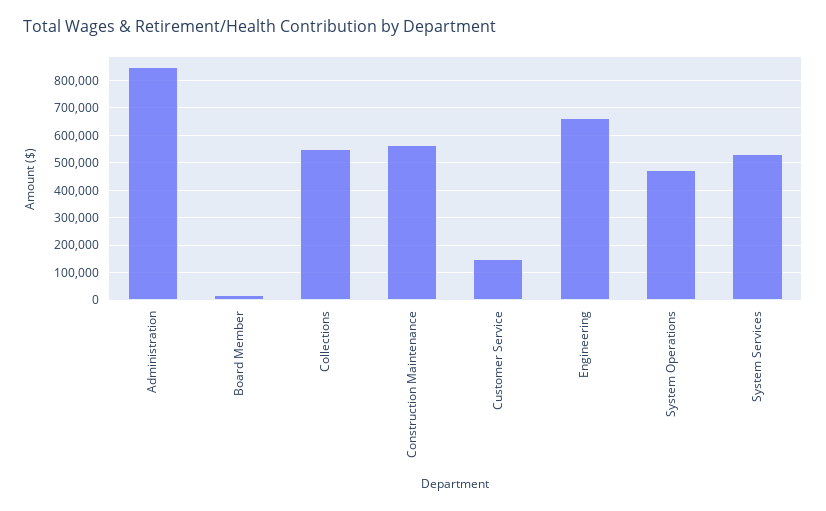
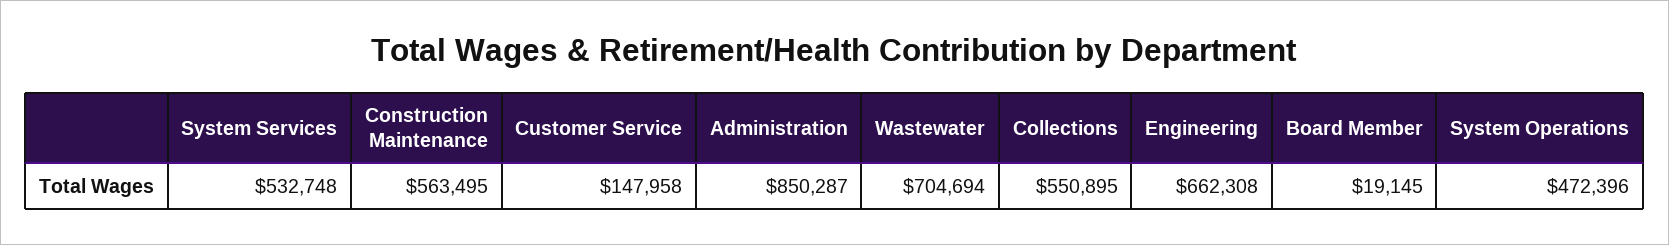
Wastewater: none -> 704694

